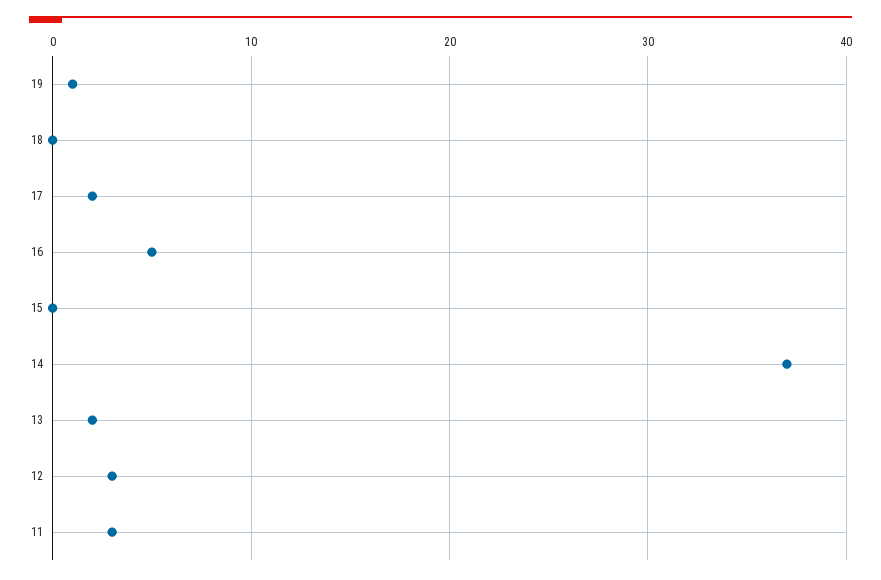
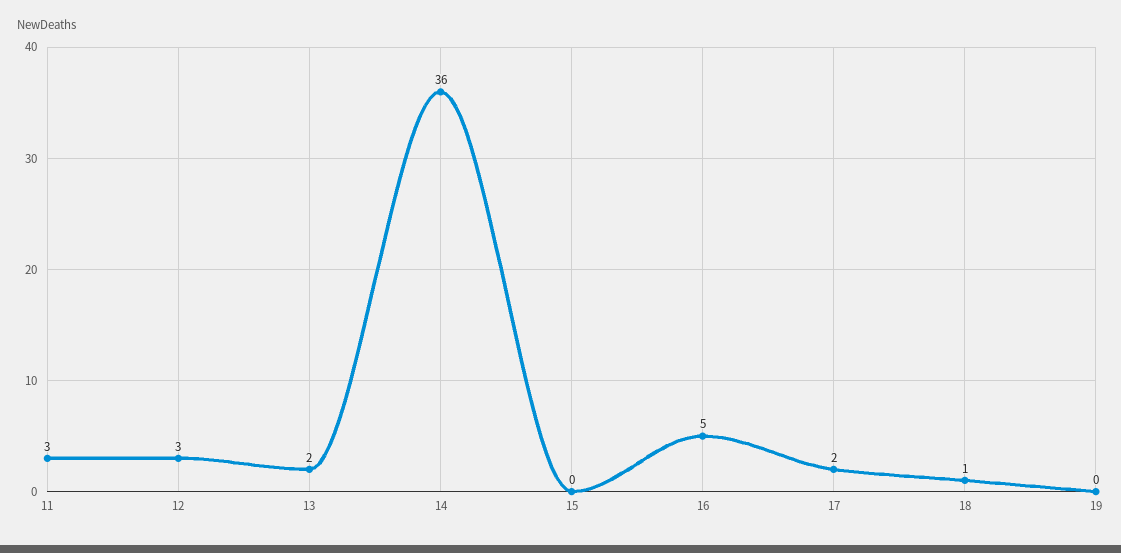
19: 1 -> 0
18: 0 -> 1
14: 37 -> 36

